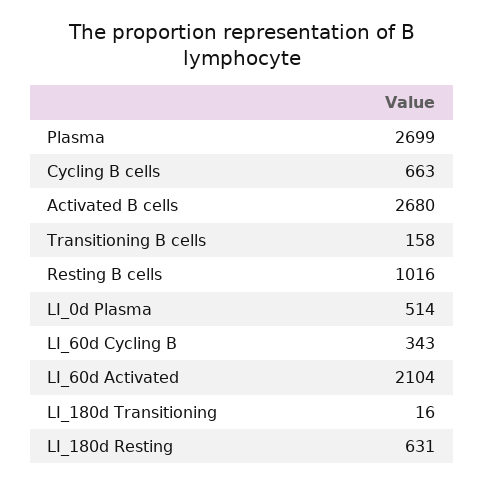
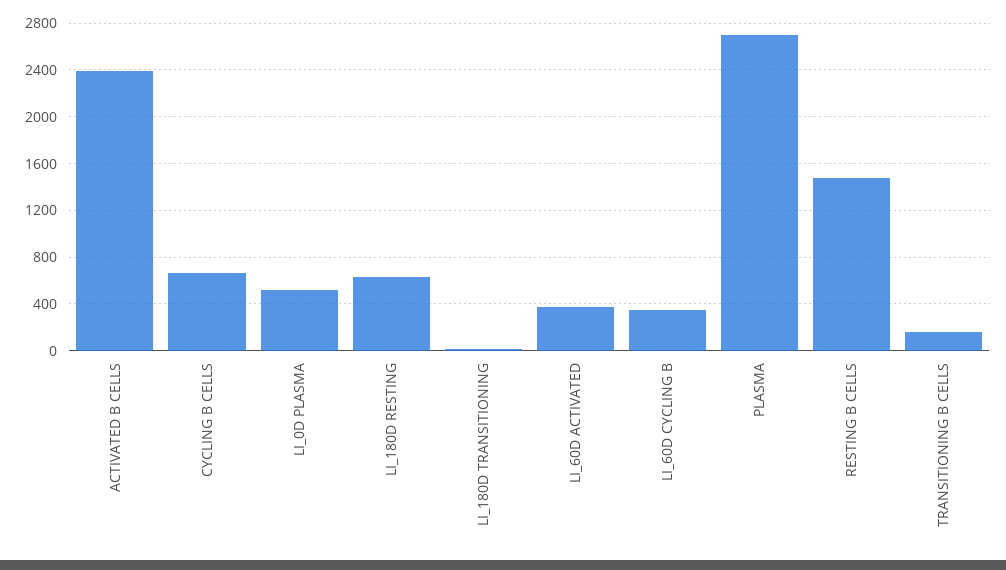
Activated B cells: 2680 -> 2400
Resting B cells: 1016 -> 1500
LI_60d Activated: 2104 -> 400

